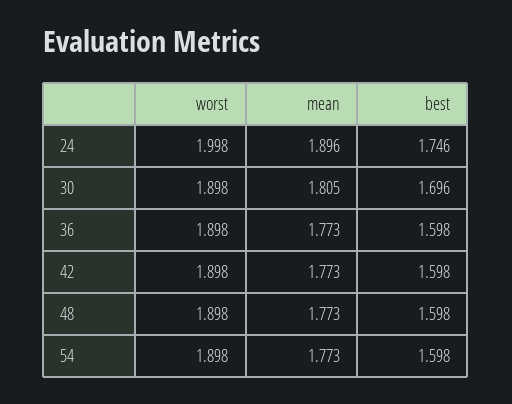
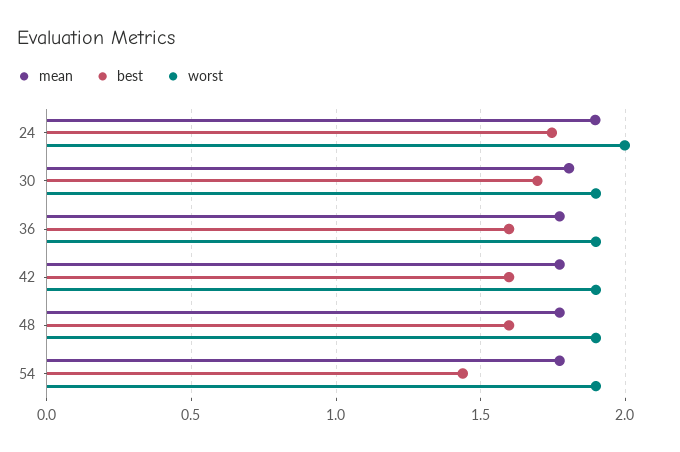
best, 54: 1.598 -> 1.45

